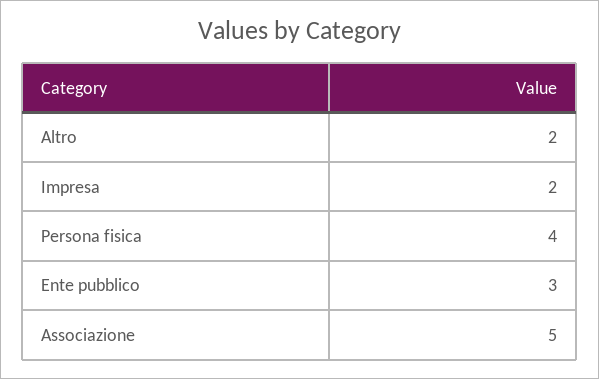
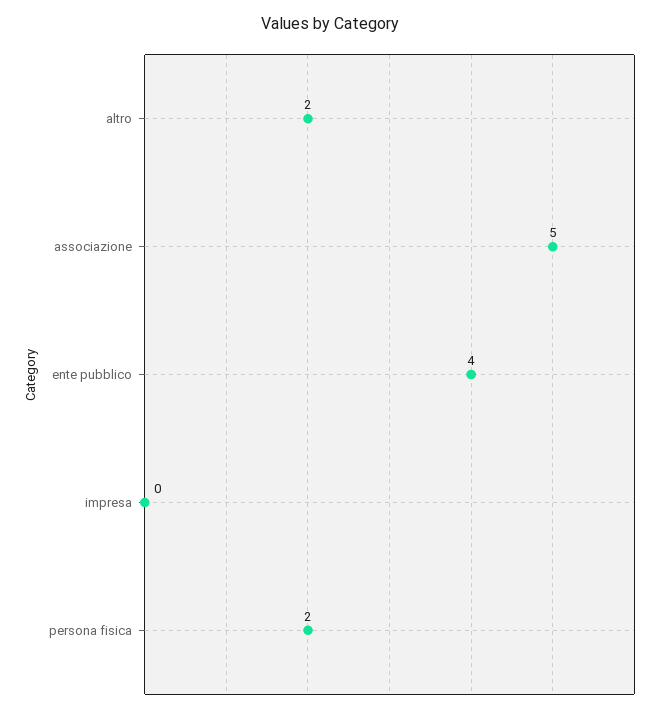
Impresa: 2 -> 0
Persona fisica: 4 -> 2
Ente pubblico: 3 -> 4

